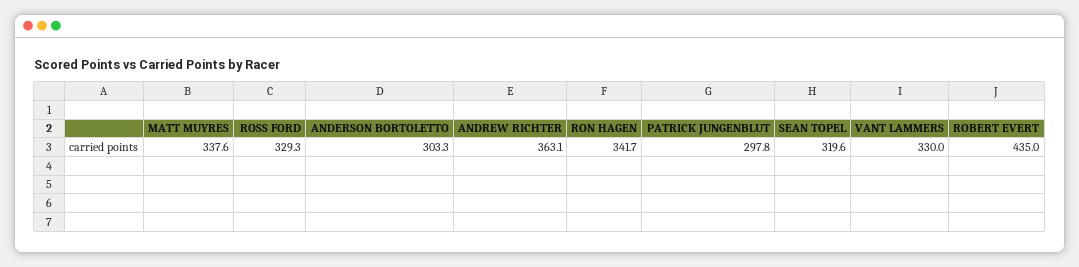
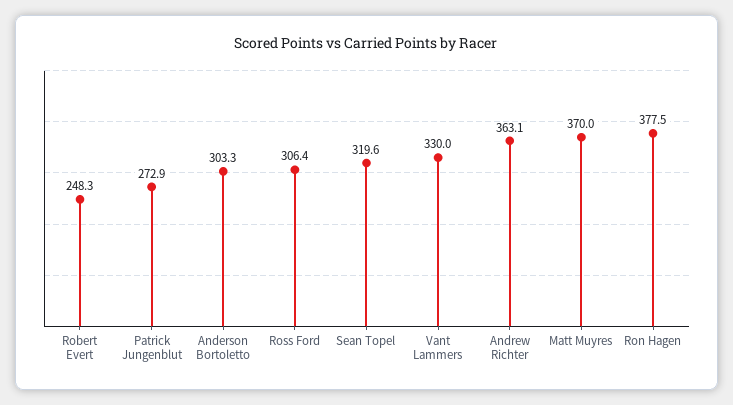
MATT MUYRES: 337.6 -> 370
ROSS FORD: 329.3 -> 306.4
RON HAGEN: 341.7 -> 377.5
PATRICK JUNGENBLUT: 297.8 -> 272.9
ROBERT EVERT: 435 -> 248.3

